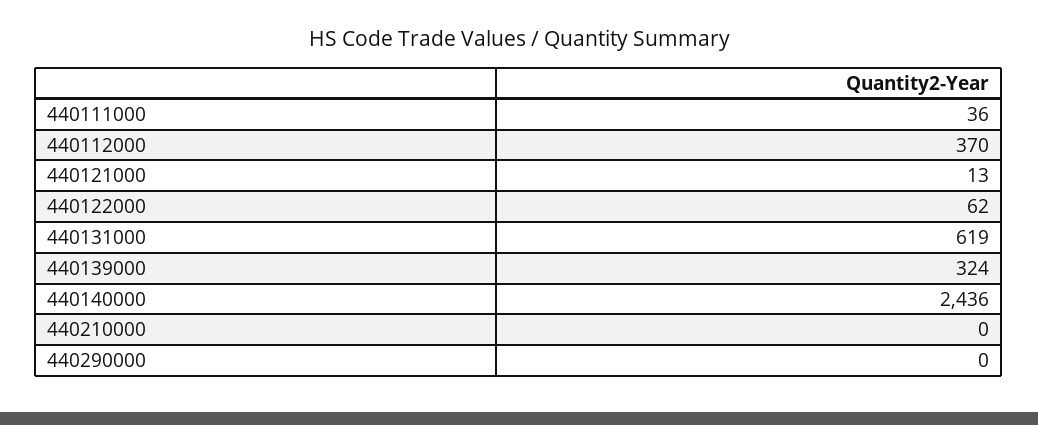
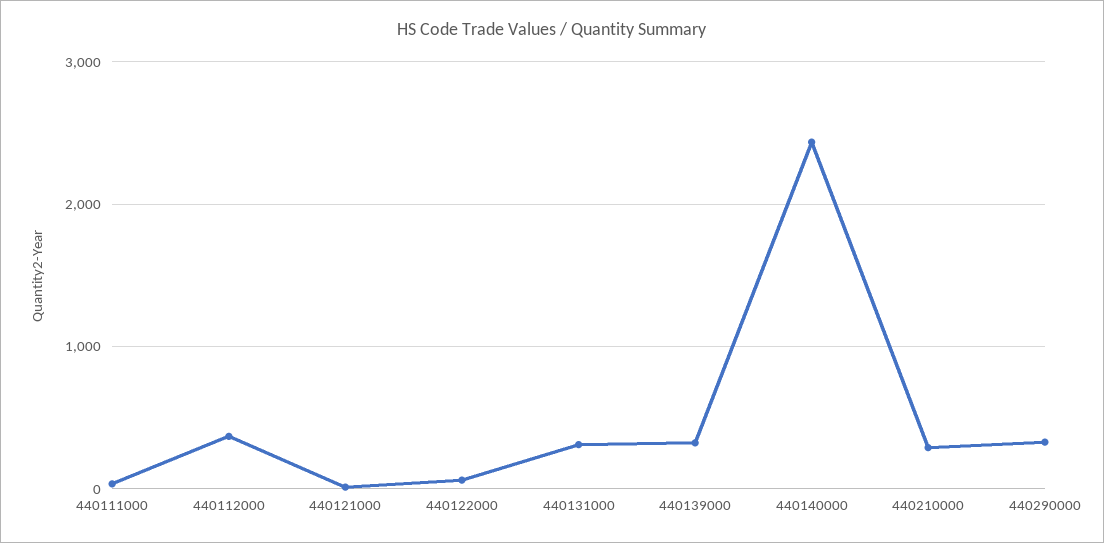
440131000: 619 -> 300
440210000: 0 -> 300
440290000: 0 -> 300

